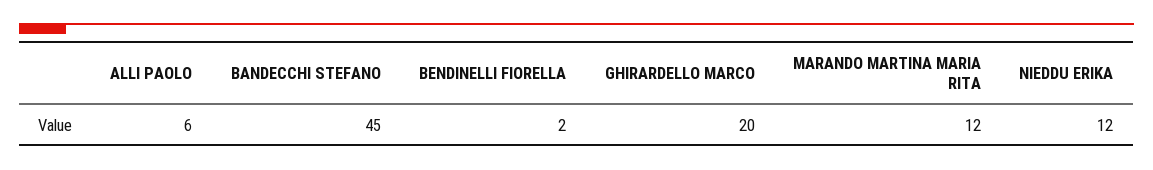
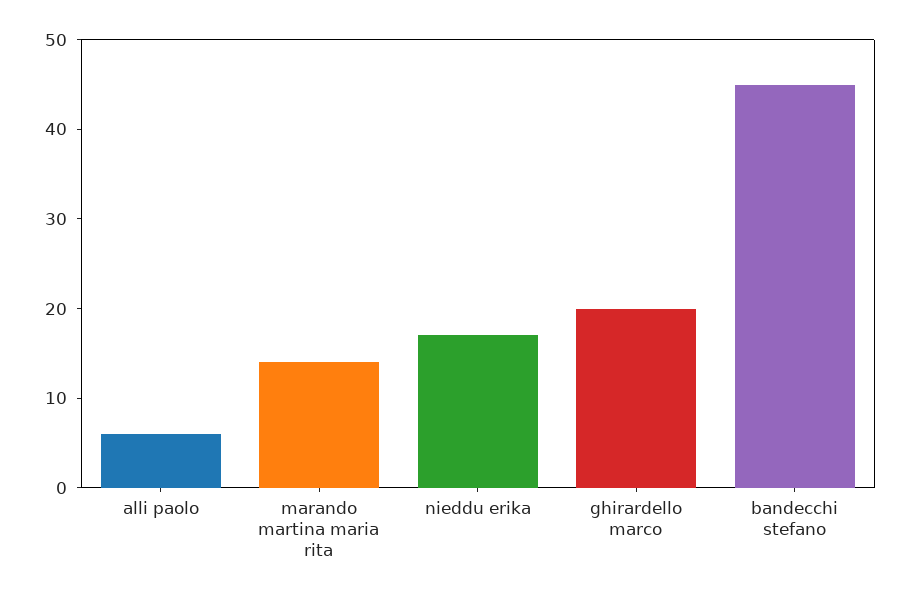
BENDINELLI FIORELLA: 2 -> none
MARANDO MARTINA MARIA RITA: 12 -> 14
NIEDDU ERIKA: 12 -> 17

